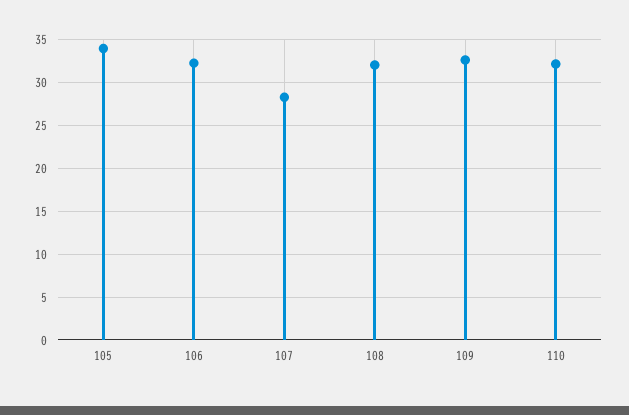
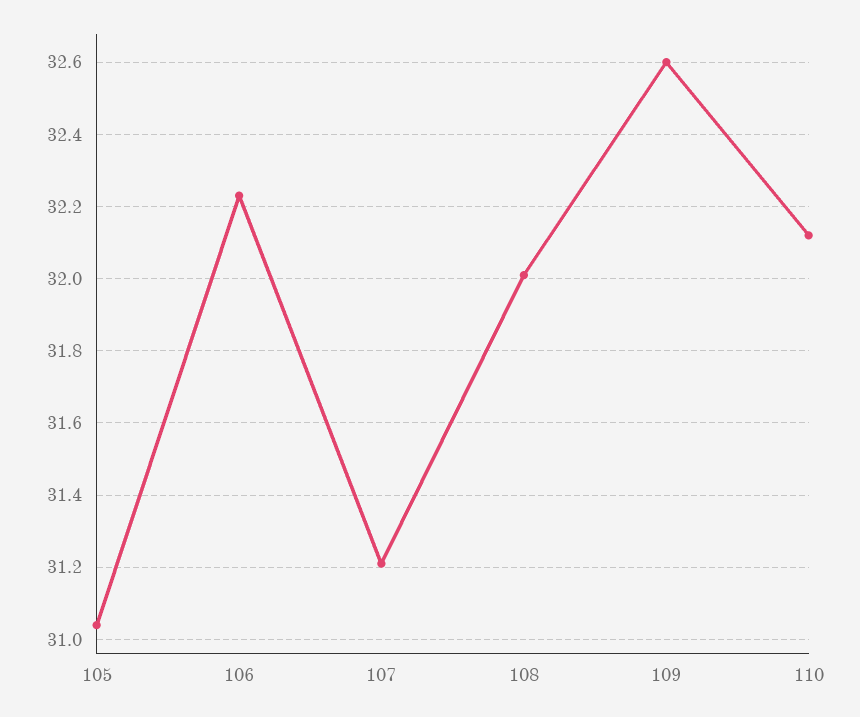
105: 34 -> 31.05
107: 28 -> 31.2

